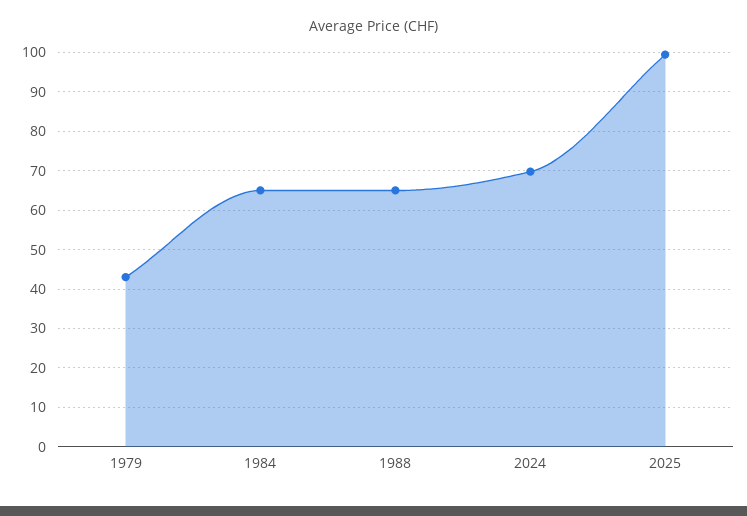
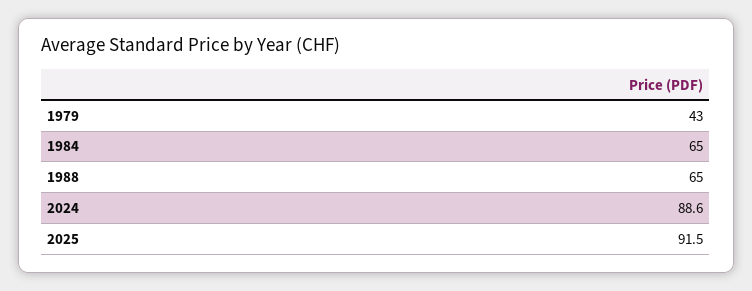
2024: 70 -> 88.6
2025: 100 -> 91.5

